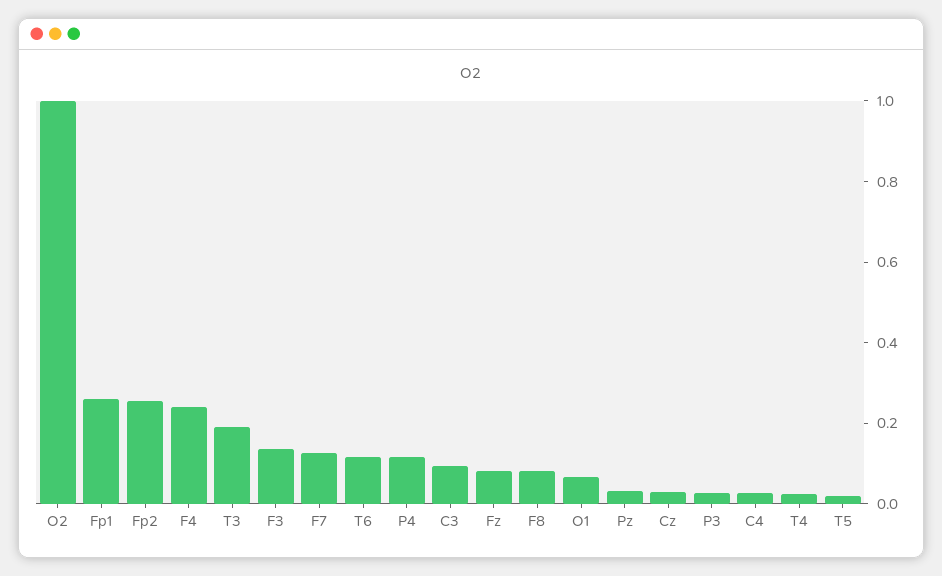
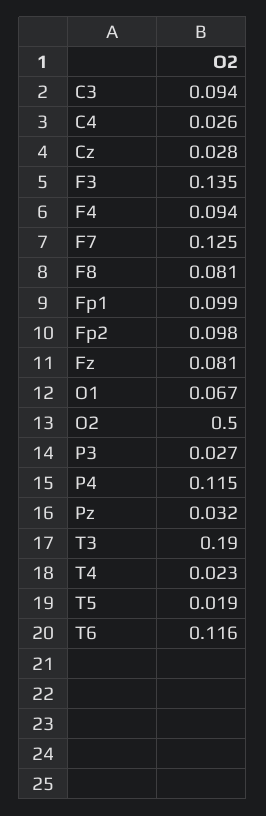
O2: 1 -> 0.5
Fp1: 0.25 -> 0.099
Fp2: 0.25 -> 0.098
F4: 0.25 -> 0.094

